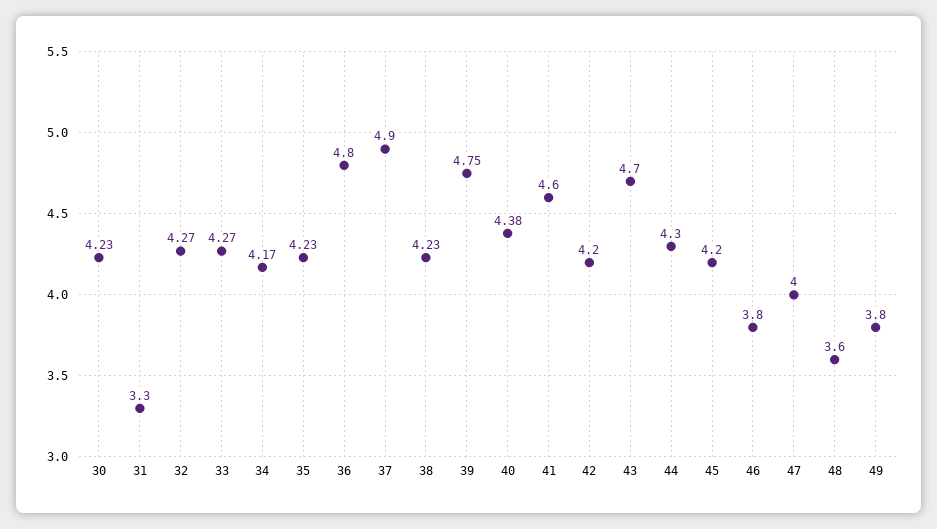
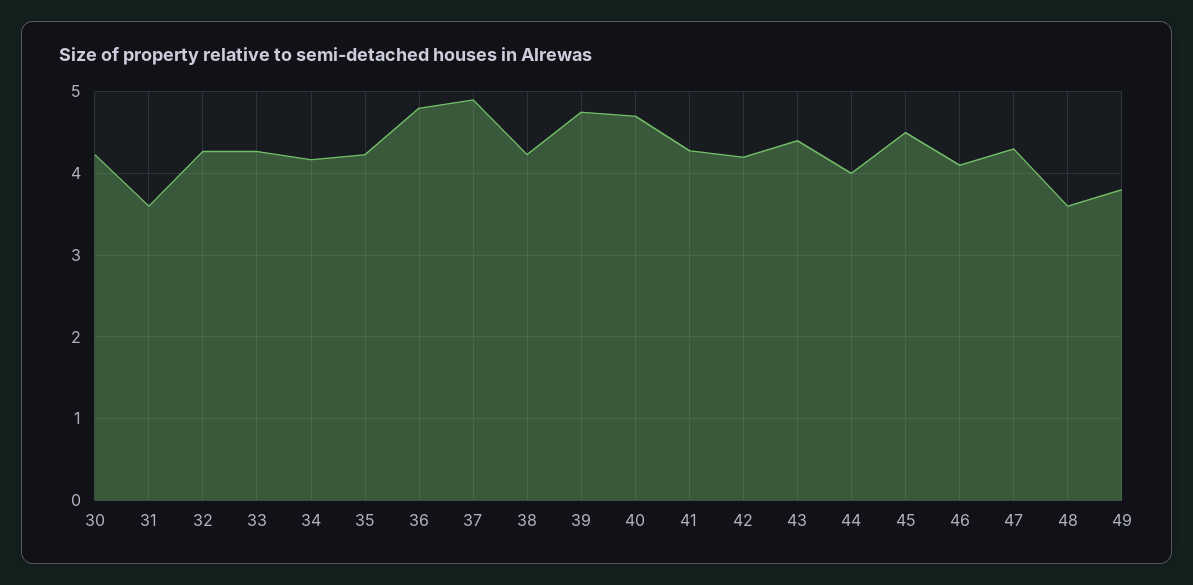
31: 3.3 -> 3.6
40: 4.38 -> 4.7
41: 4.6 -> 4.3
43: 4.7 -> 4.4
44: 4.3 -> 4
45: 4.2 -> 4.5
46: 3.8 -> 4.1
47: 4 -> 4.3

